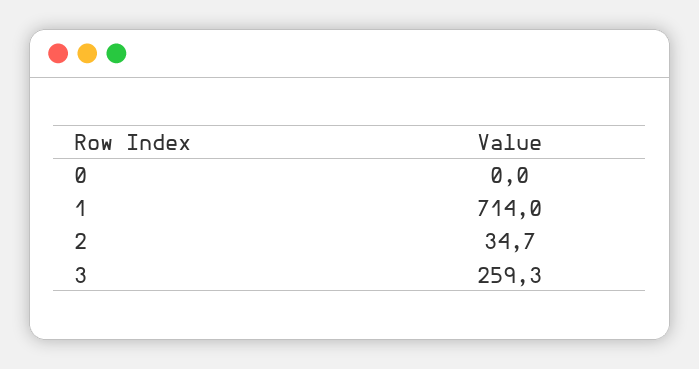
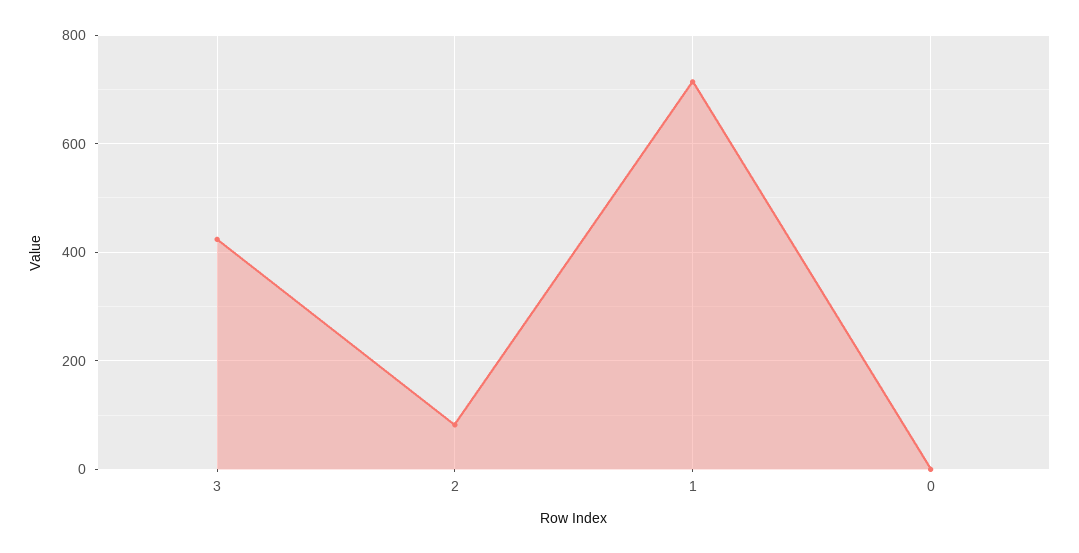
2: 34.7 -> 80
3: 259.3 -> 420

